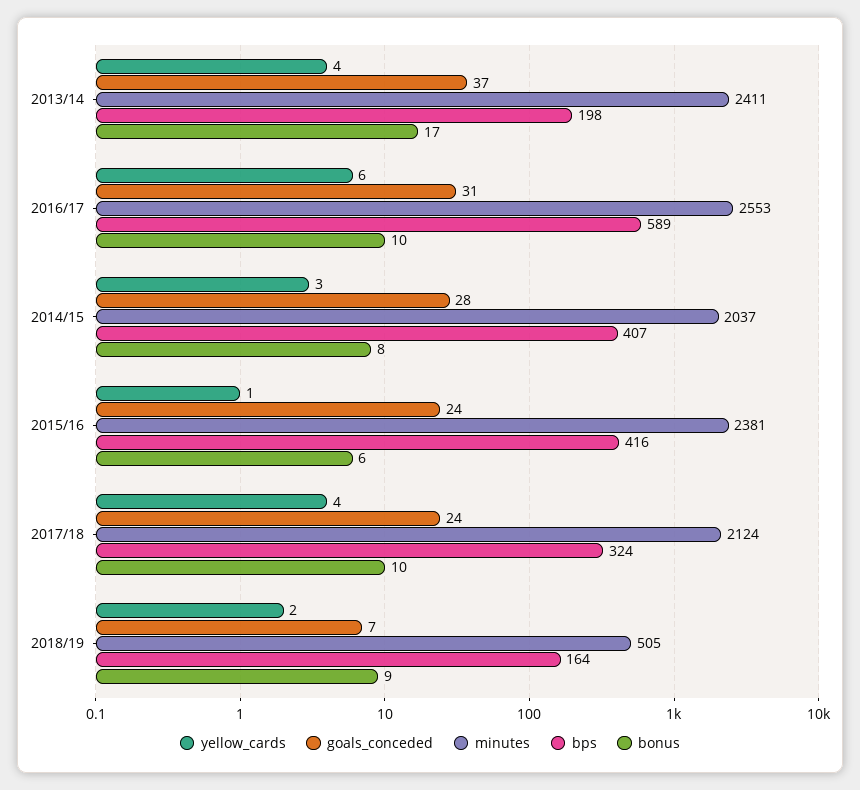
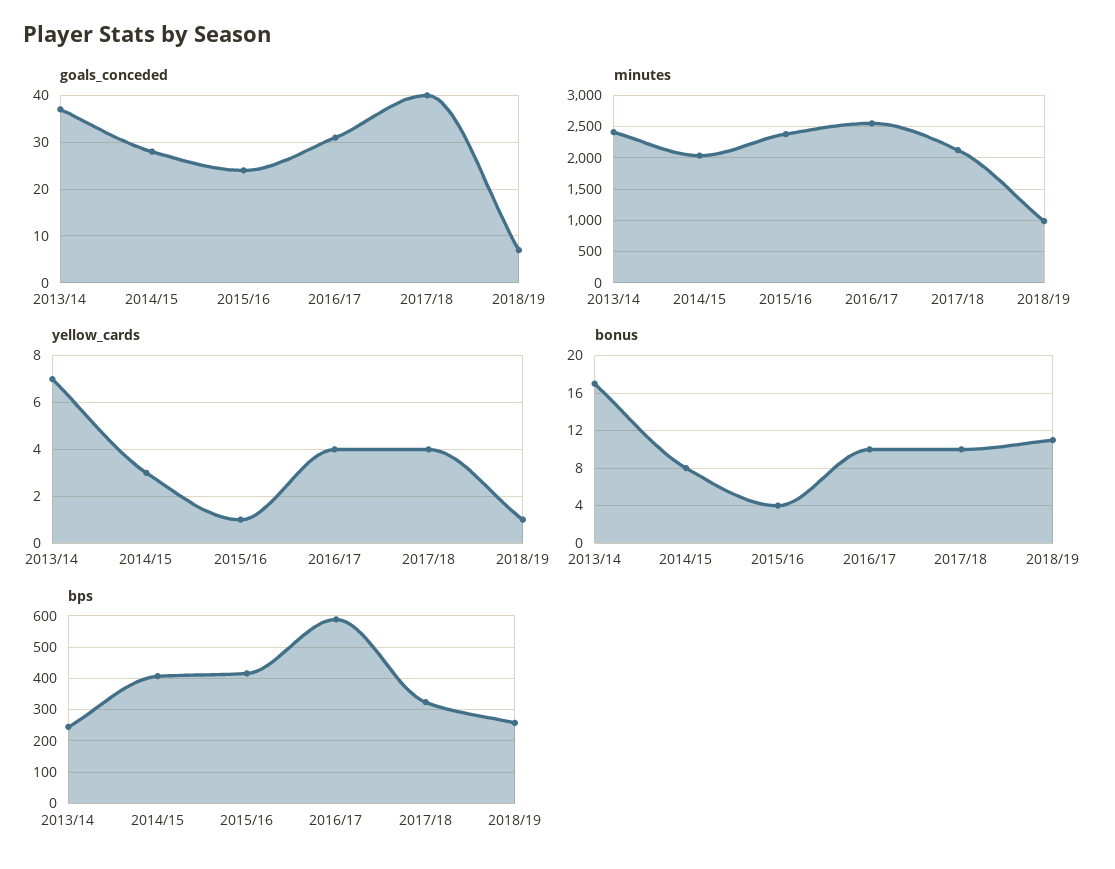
yellow_cards, 2013/14: 4 -> 7
bps, 2013/14: 198 -> 240
yellow_cards, 2016/17: 6 -> 4
bonus, 2015/16: 6 -> 4
goals_conceded, 2017/18: 24 -> 40
yellow_cards, 2018/19: 2 -> 1
minutes, 2018/19: 505 -> 1000
bps, 2018/19: 164 -> 260
bonus, 2018/19: 9 -> 11

